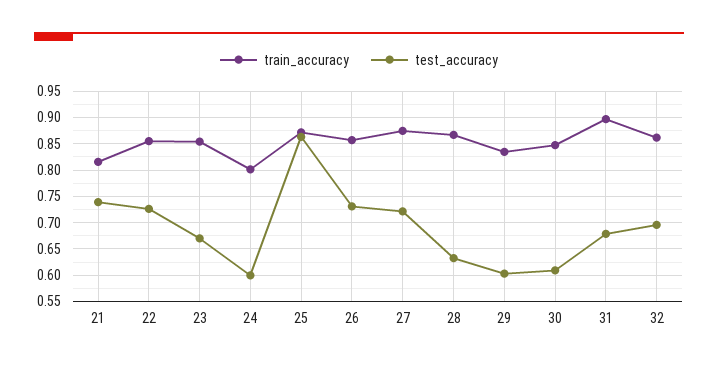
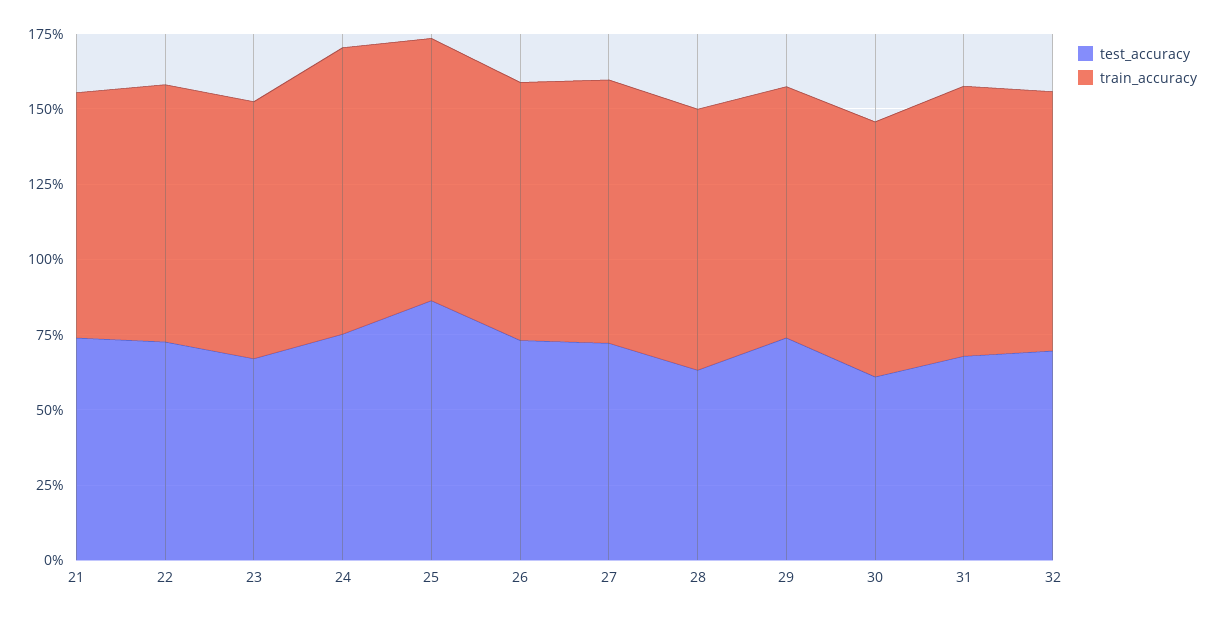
train_accuracy, 24: 0.8 -> 0.95
test_accuracy, 24: 0.6 -> 0.75
test_accuracy, 29: 0.6 -> 0.75

